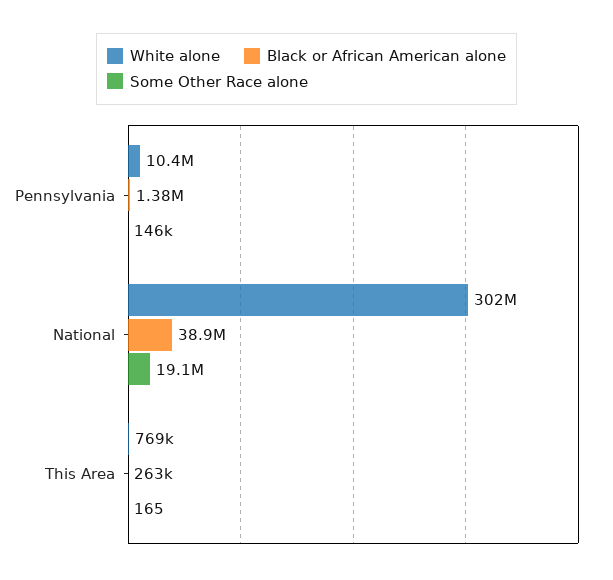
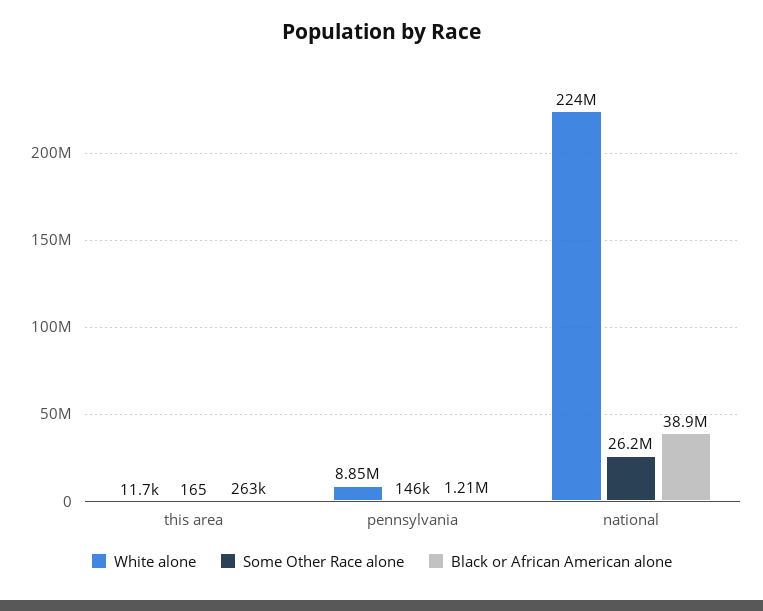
White alone, Pennsylvania: 10400000 -> 8850000
Black or African American alone, Pennsylvania: 1380000 -> 1210000
White alone, National: 302000000 -> 224000000
Some Other Race alone, National: 19100000 -> 26200000
White alone, This Area: 769000 -> 11700

